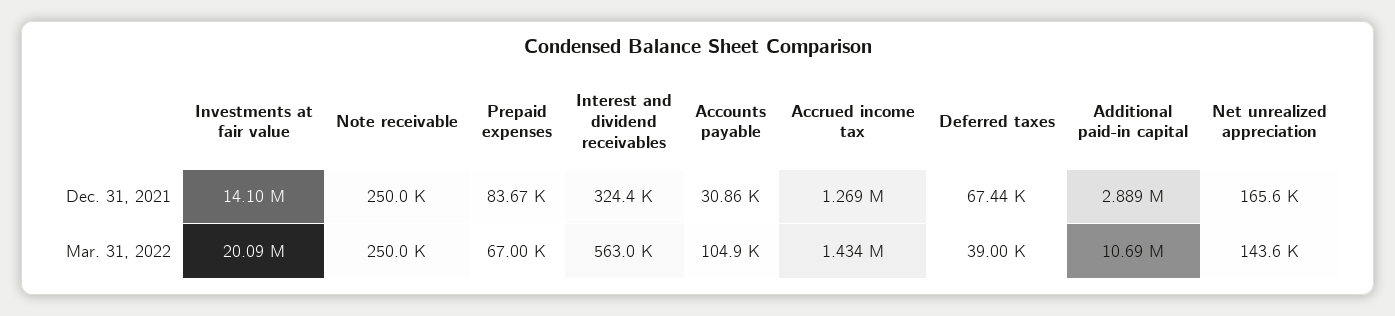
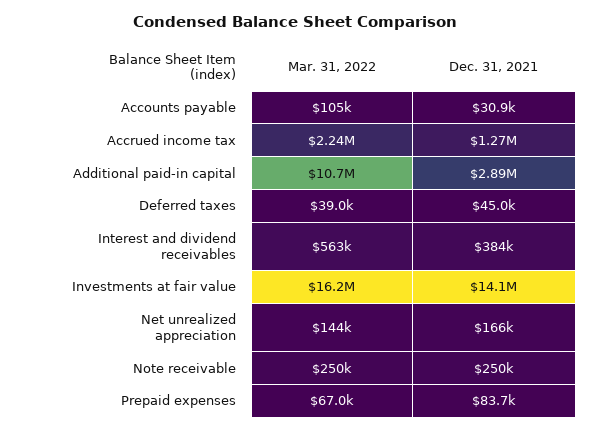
Interest and dividend receivables, Dec. 31, 2021: 324400 -> 384000
Deferred taxes, Dec. 31, 2021: 67440 -> 45000
Investments at fair value, Mar. 31, 2022: 20090000 -> 16200000
Accrued income tax, Mar. 31, 2022: 1434000 -> 2240000

